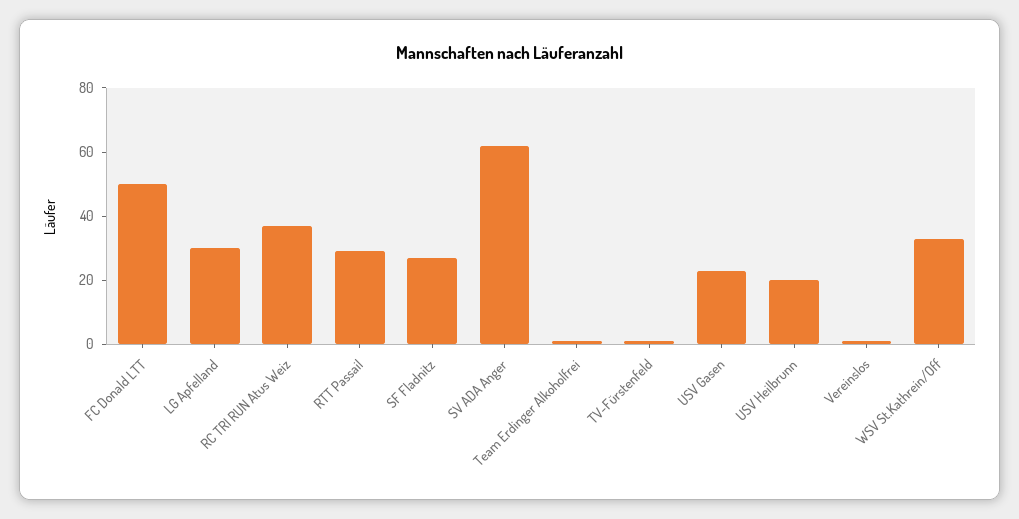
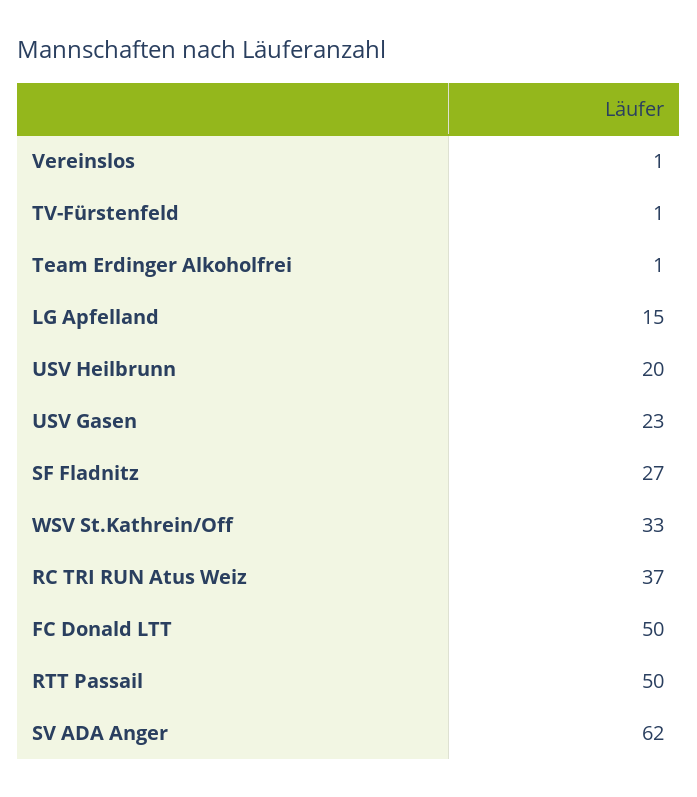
LG Apfelland: 30 -> 15
RTT Passail: 30 -> 50

